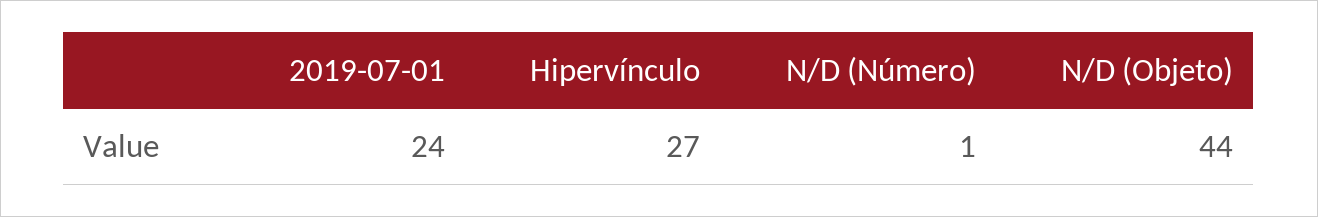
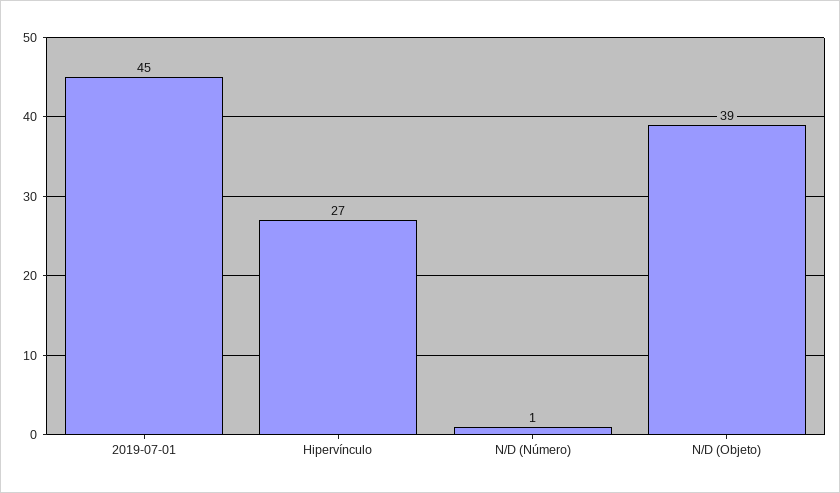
2019-07-01: 24 -> 45
N/D (Objeto): 44 -> 39

